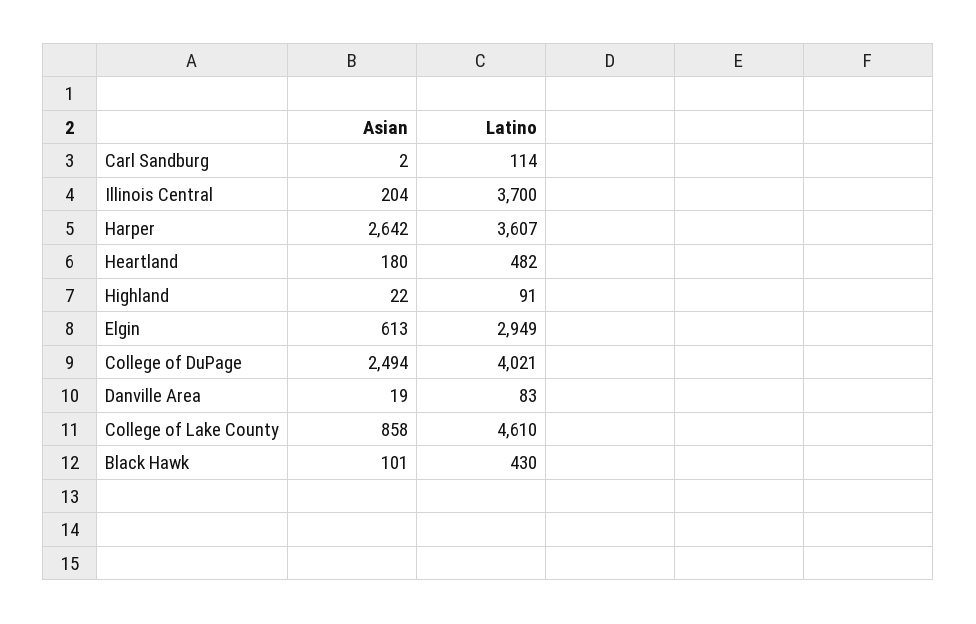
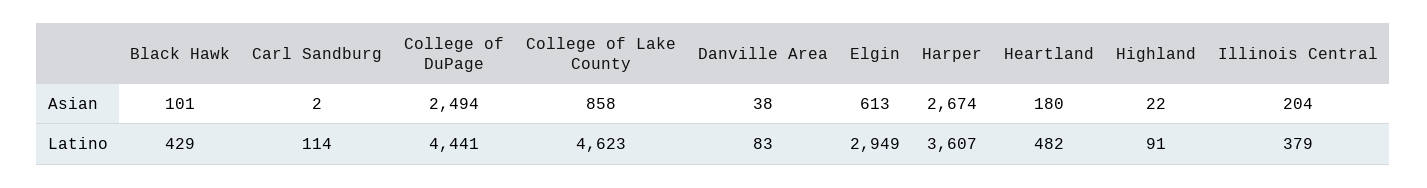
Latino, Illinois Central: 3700 -> 379
Asian, Harper: 2642 -> 2674
Latino, College of DuPage: 4021 -> 4441
Asian, Danville Area: 19 -> 38
Latino, College of Lake County: 4610 -> 4623
Latino, Black Hawk: 430 -> 429

